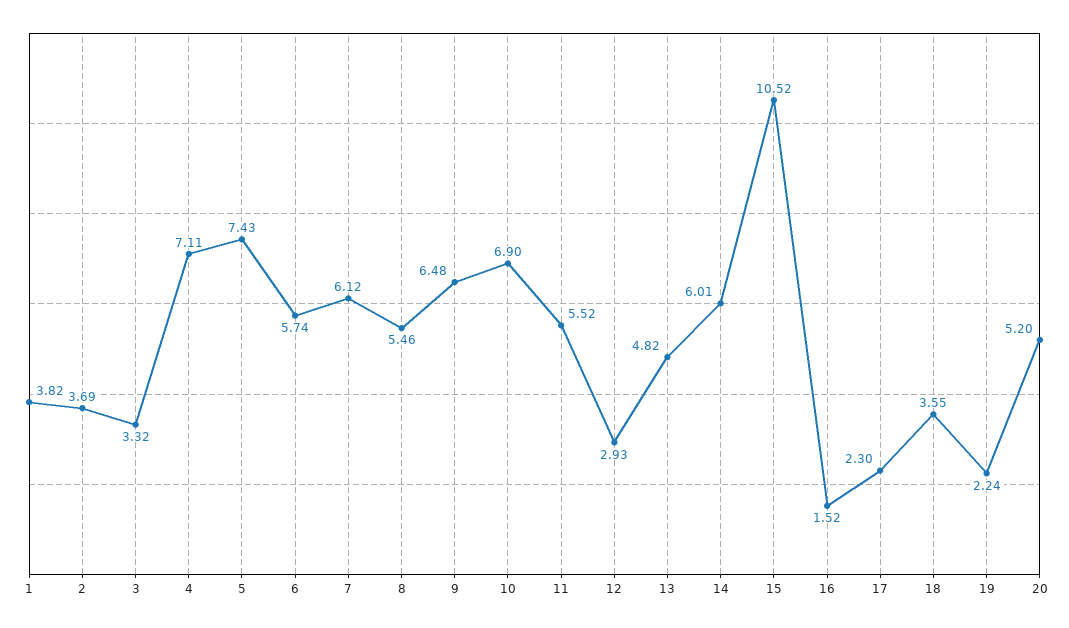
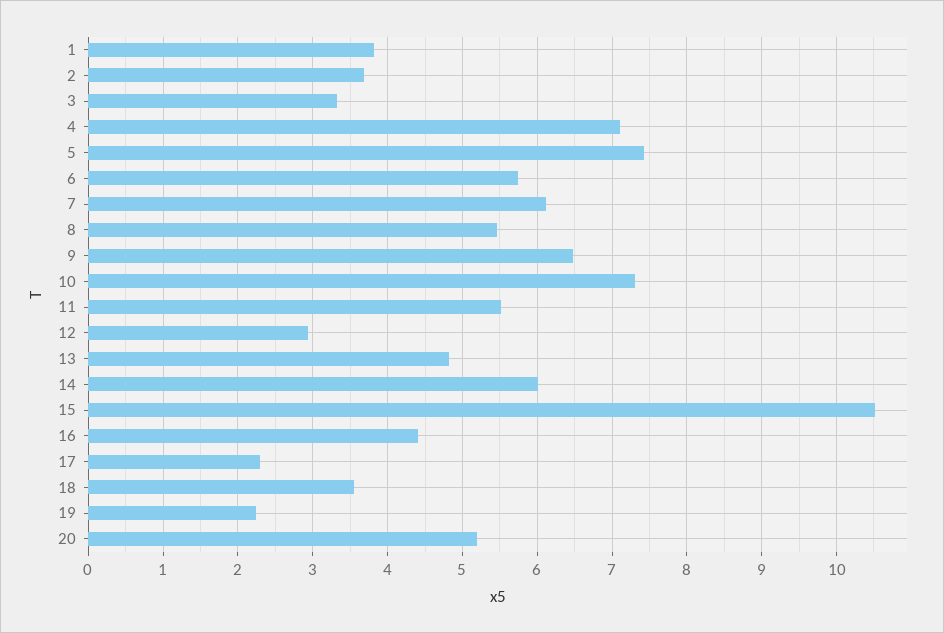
10: 6.9 -> 7.3
16: 1.52 -> 4.4

